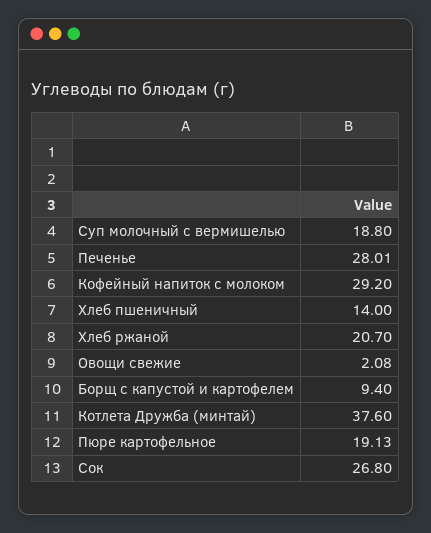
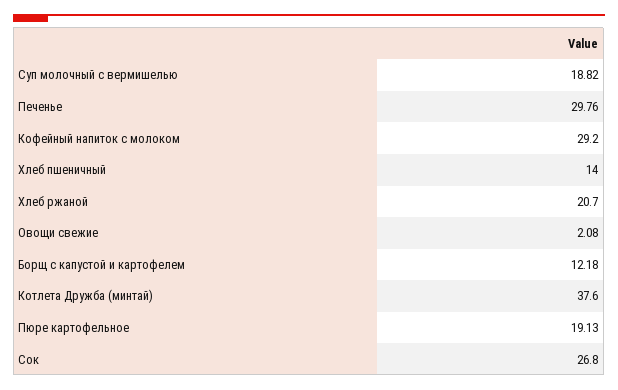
Суп молочный с вермишелью: 18.8 -> 18.82
Печенье: 28.01 -> 29.76
Борщ с капустой и картофелем: 9.4 -> 12.18

